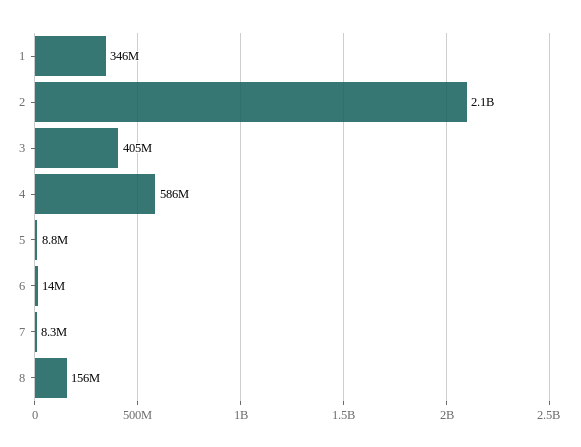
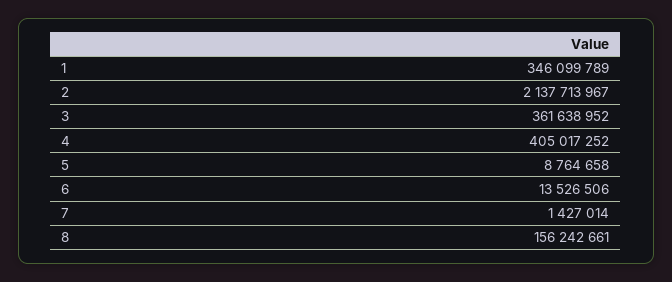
3: 405000000 -> 361638952
4: 586000000 -> 405017252
7: 8300000 -> 1427014

